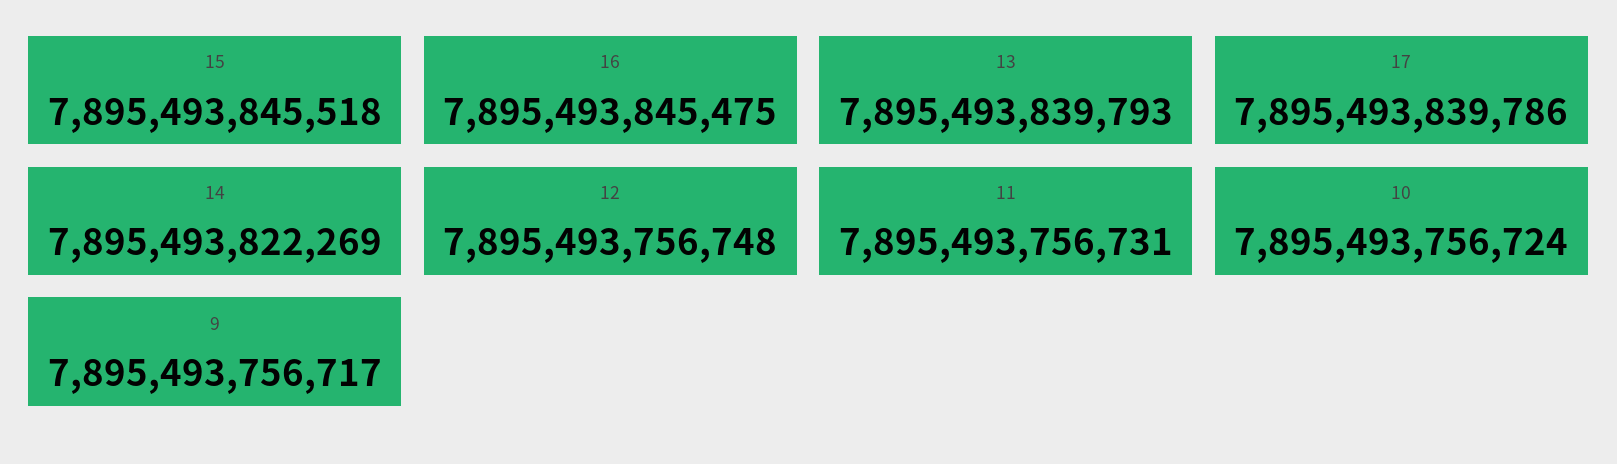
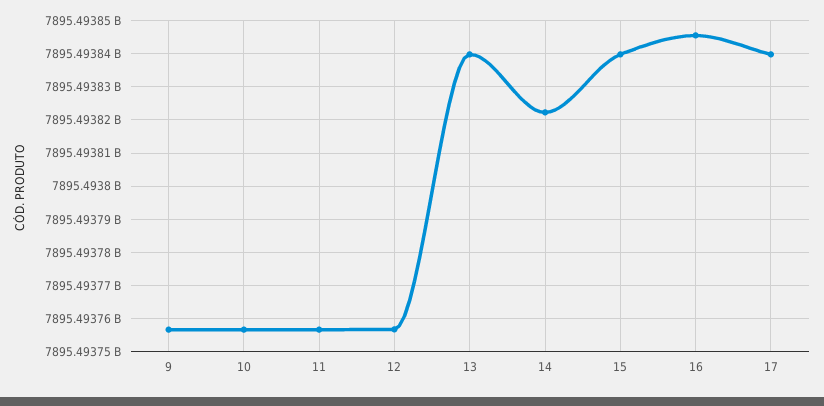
15: 7895493845518 -> 7895493840000

